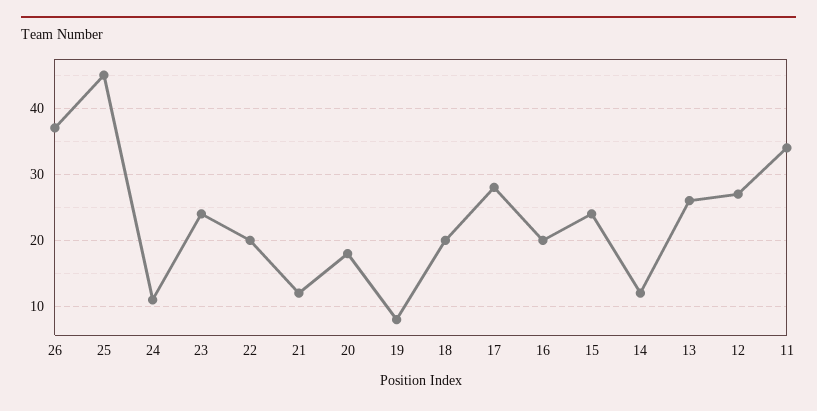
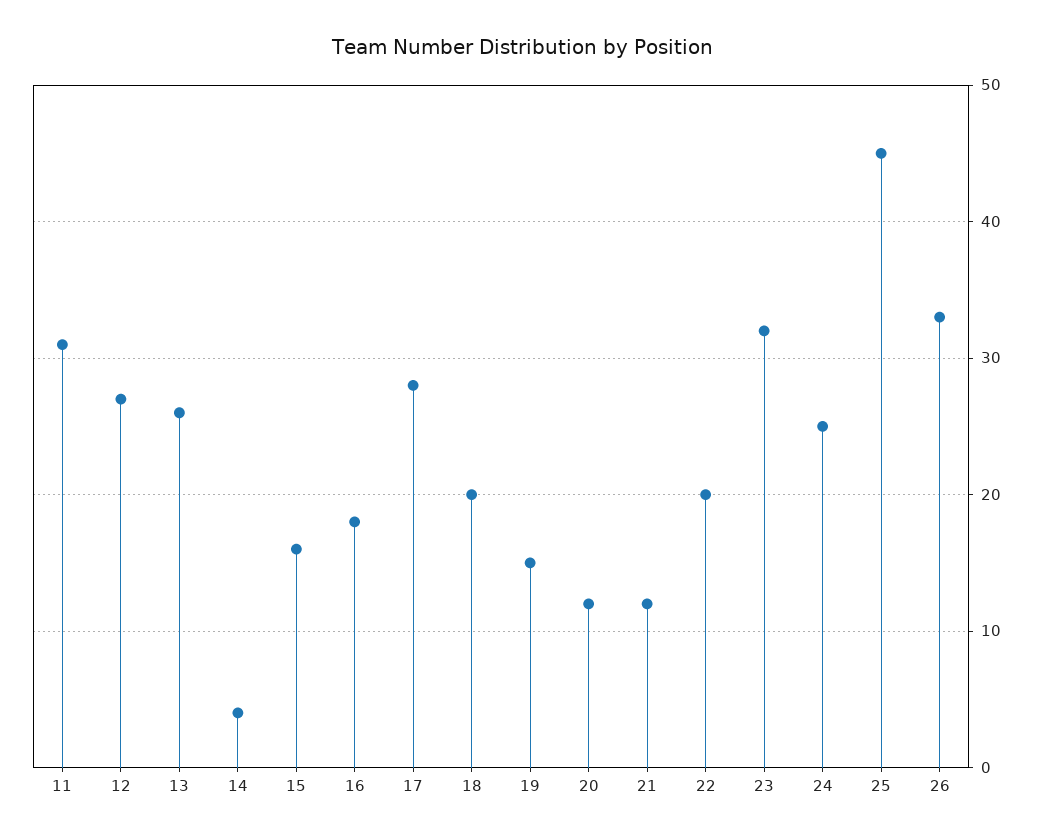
26: 37 -> 33
24: 11 -> 25
23: 24 -> 32
20: 18 -> 12
19: 8 -> 15
16: 20 -> 18
15: 24 -> 16
14: 12 -> 4
11: 34 -> 31

